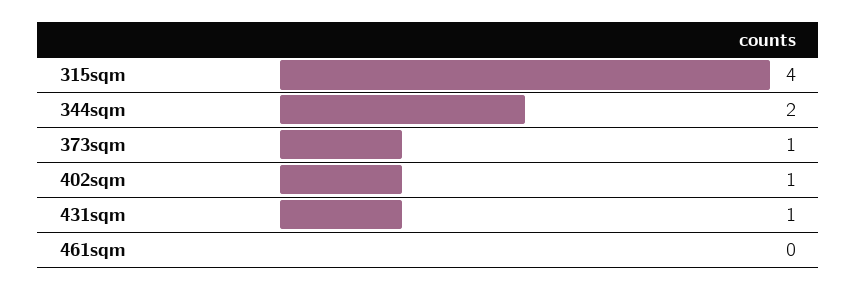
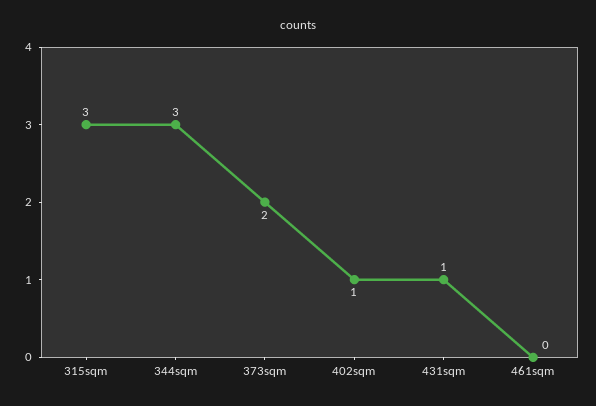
315sqm: 4 -> 3
344sqm: 2 -> 3
373sqm: 1 -> 2

